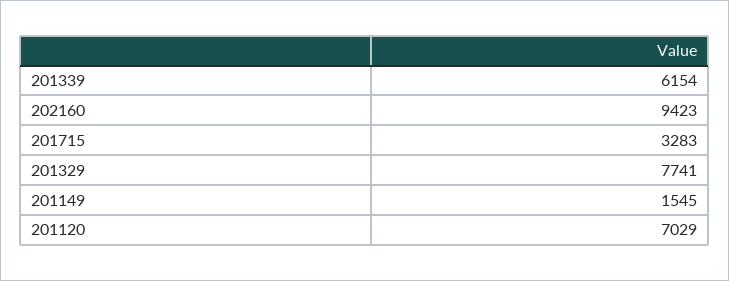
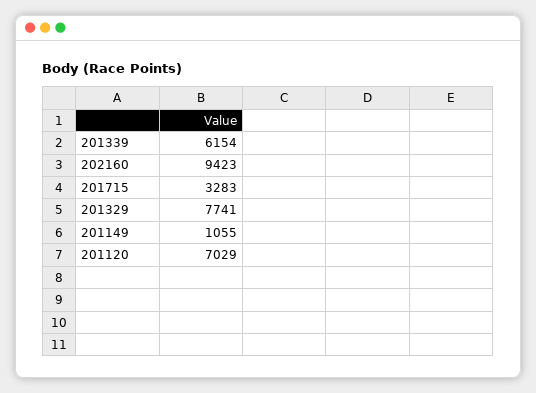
201149: 1545 -> 1055

